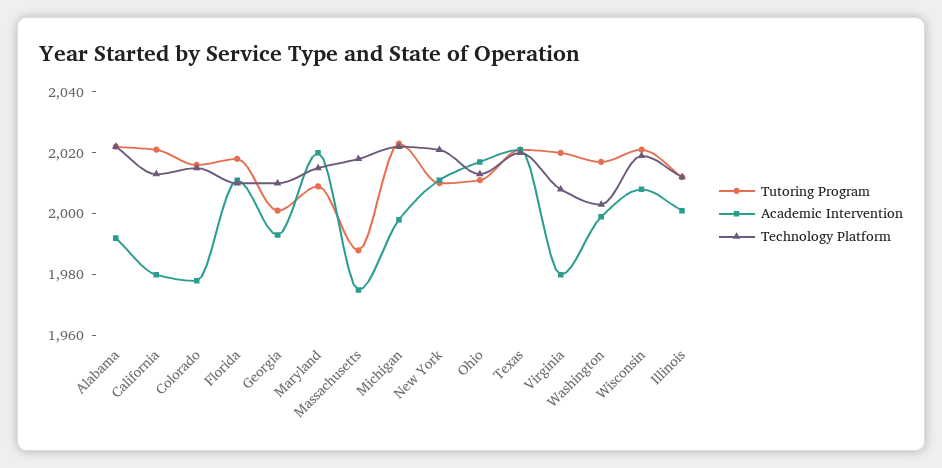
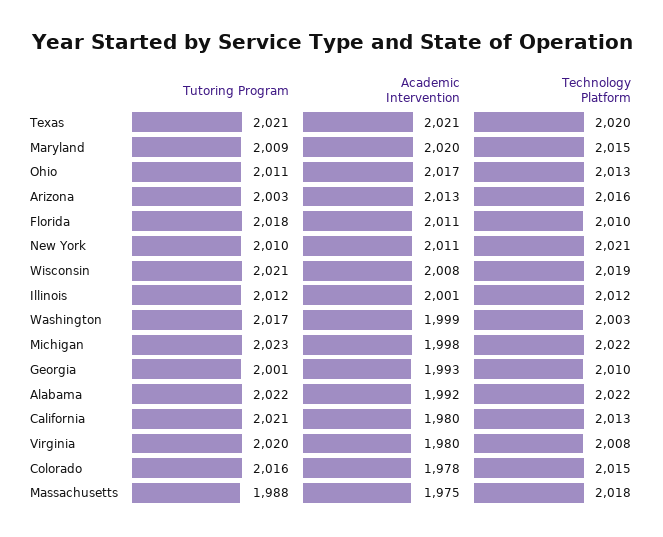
Tutoring Program, Arizona: none -> 2003
Academic Intervention, Arizona: none -> 2013
Technology Platform, Arizona: none -> 2016

